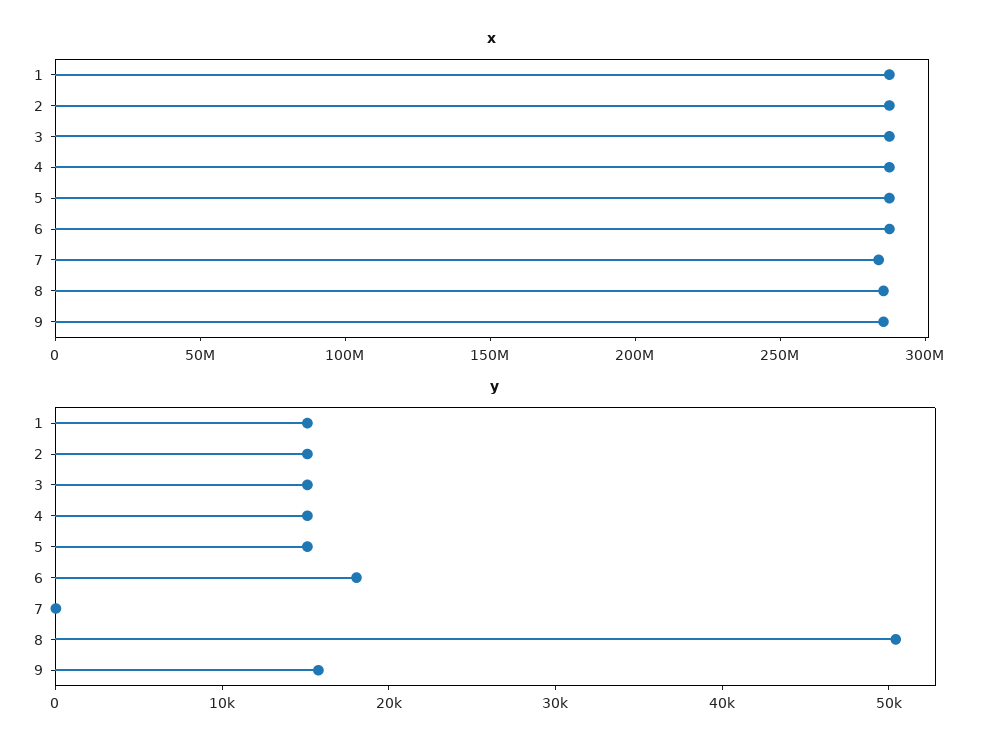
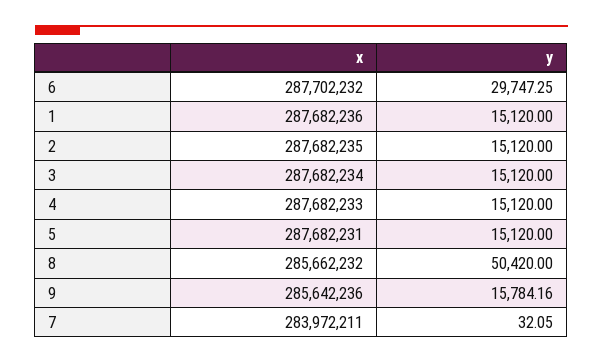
y, 6: 18000 -> 29747.25

